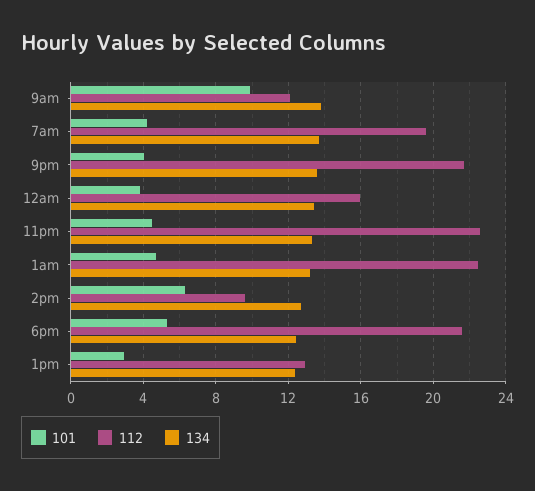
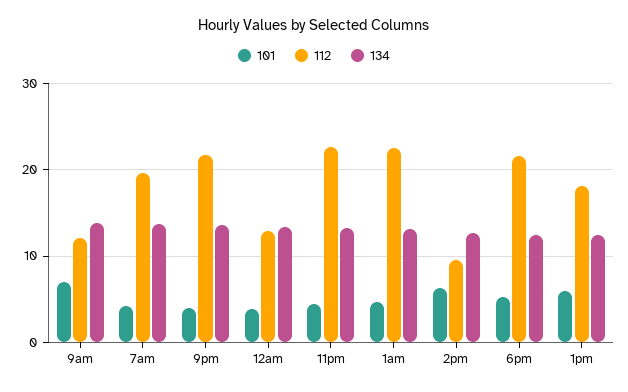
101, 9am: 10 -> 7
112, 12am: 16 -> 13
101, 1pm: 3 -> 6
112, 1pm: 13 -> 18

